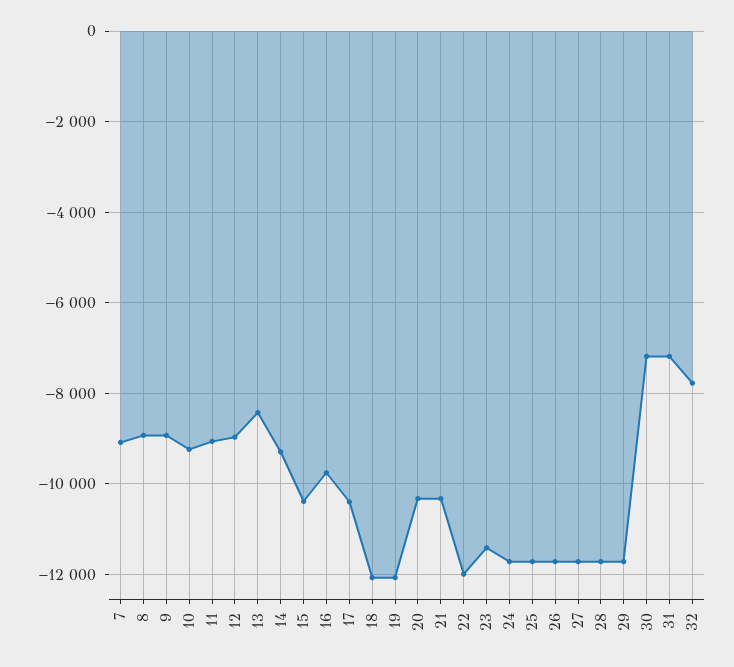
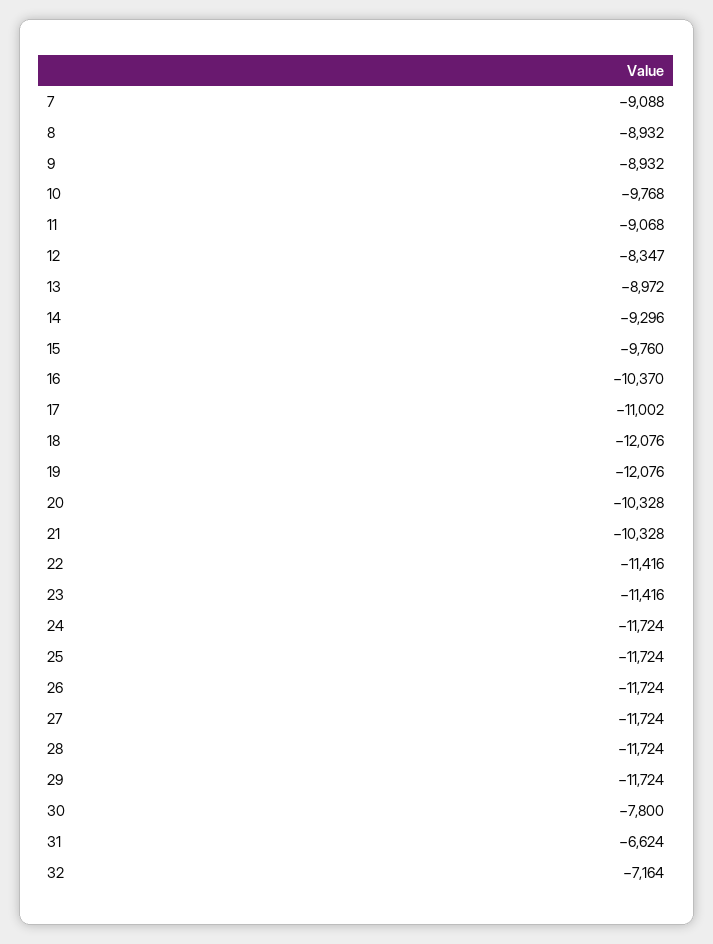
10: -9200 -> -9768
12: -9000 -> -8347
13: -8400 -> -8972
15: -10400 -> -9760
16: -9800 -> -10370
17: -10400 -> -11002
22: -12000 -> -11416
30: -7200 -> -7800
31: -7200 -> -6624
32: -7800 -> -7164

